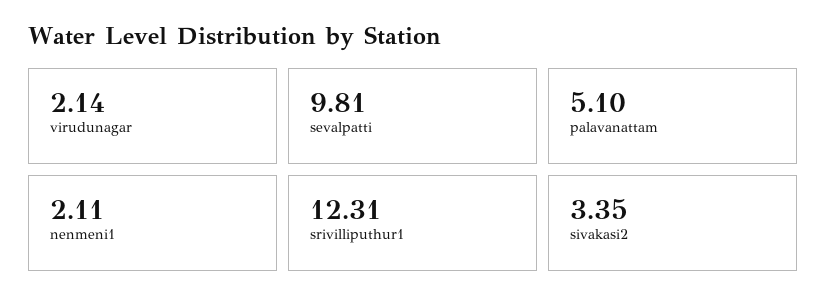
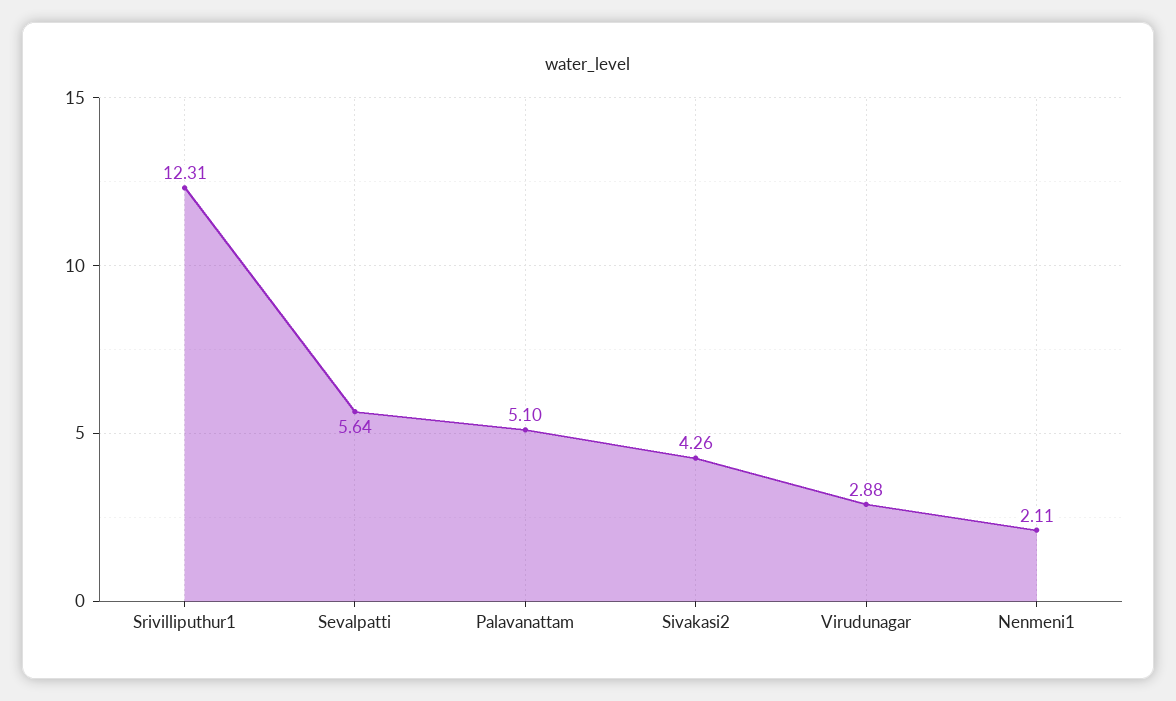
virudunagar: 2.14 -> 2.88
sevalpatti: 9.81 -> 5.64
sivakasi2: 3.35 -> 4.26

